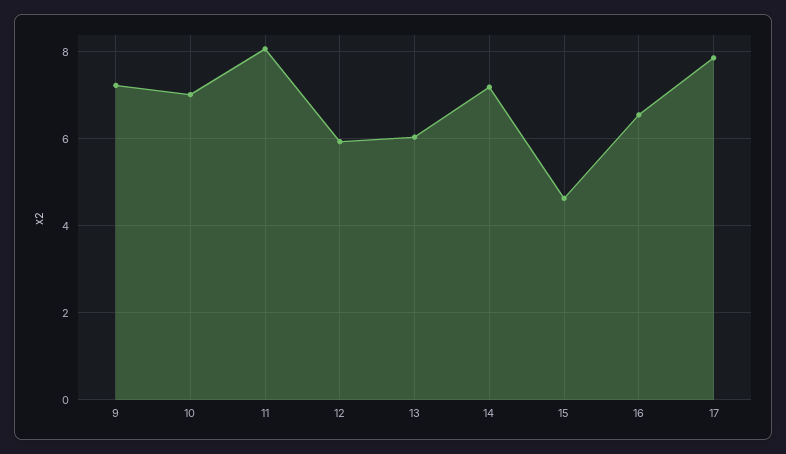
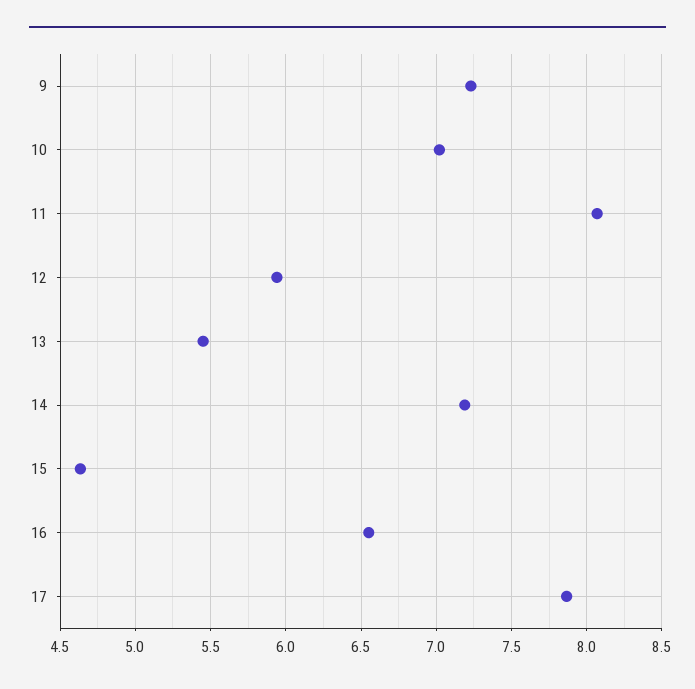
13: 6 -> 5.45

